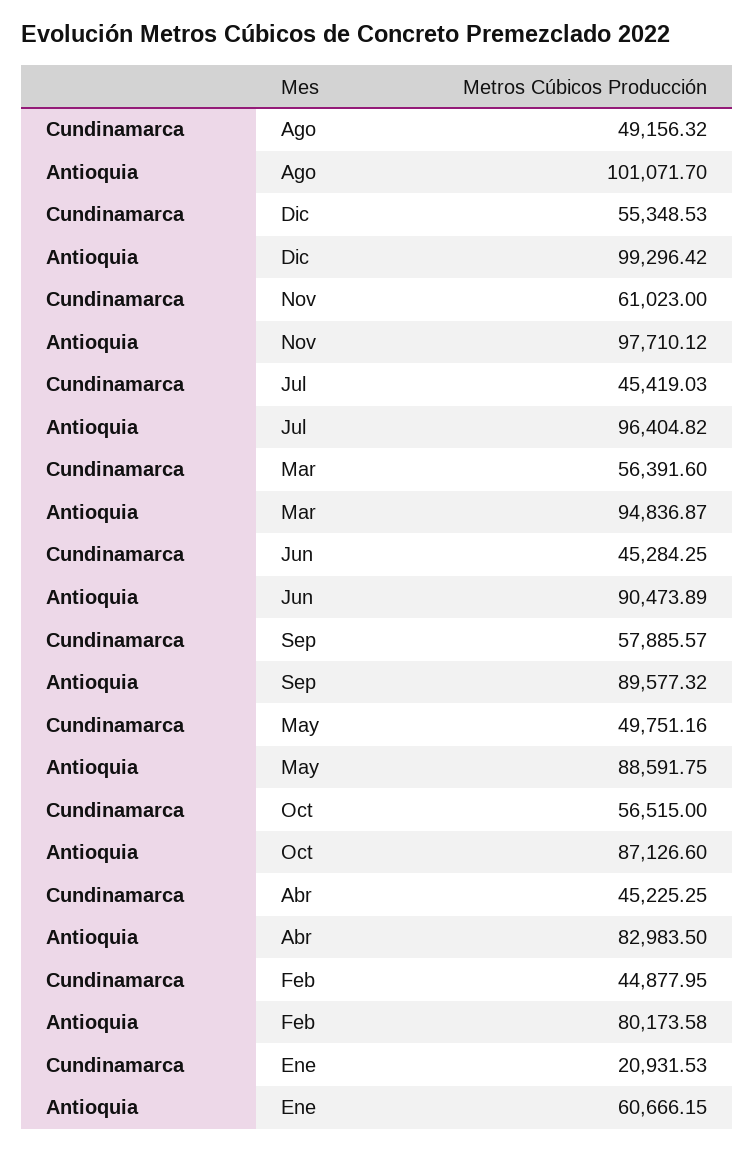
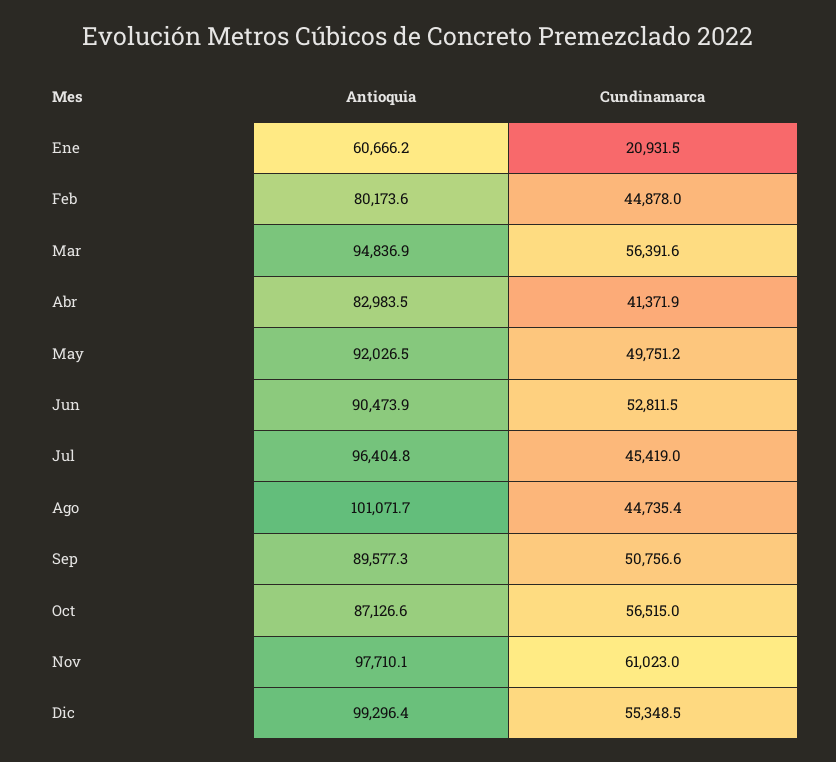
Cundinamarca, Ago: 49156.32 -> 44735.4
Cundinamarca, Jun: 45284.25 -> 52811.5
Cundinamarca, Sep: 57885.57 -> 50756.6
Antioquia, May: 88591.75 -> 92026.5
Cundinamarca, Abr: 45225.25 -> 41371.9

